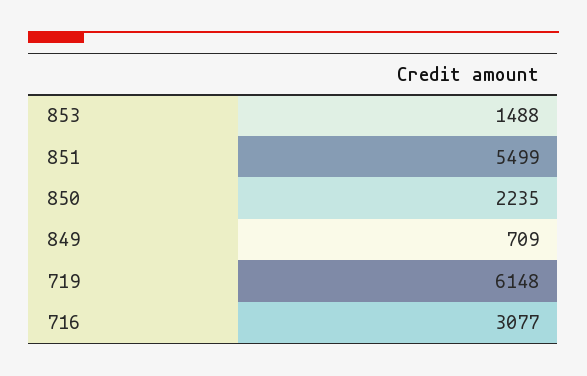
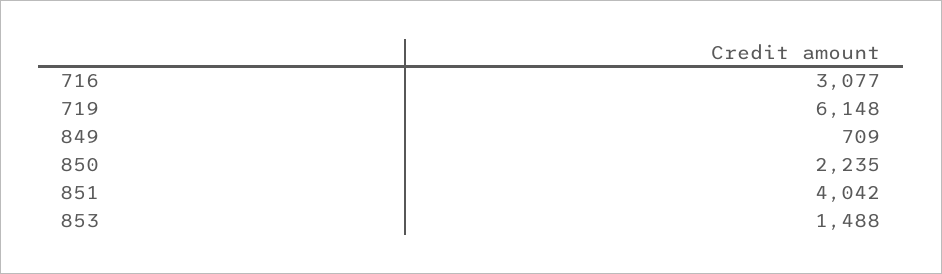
851: 5499 -> 4042

